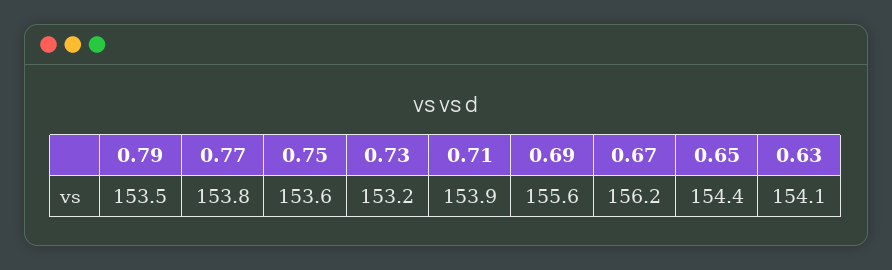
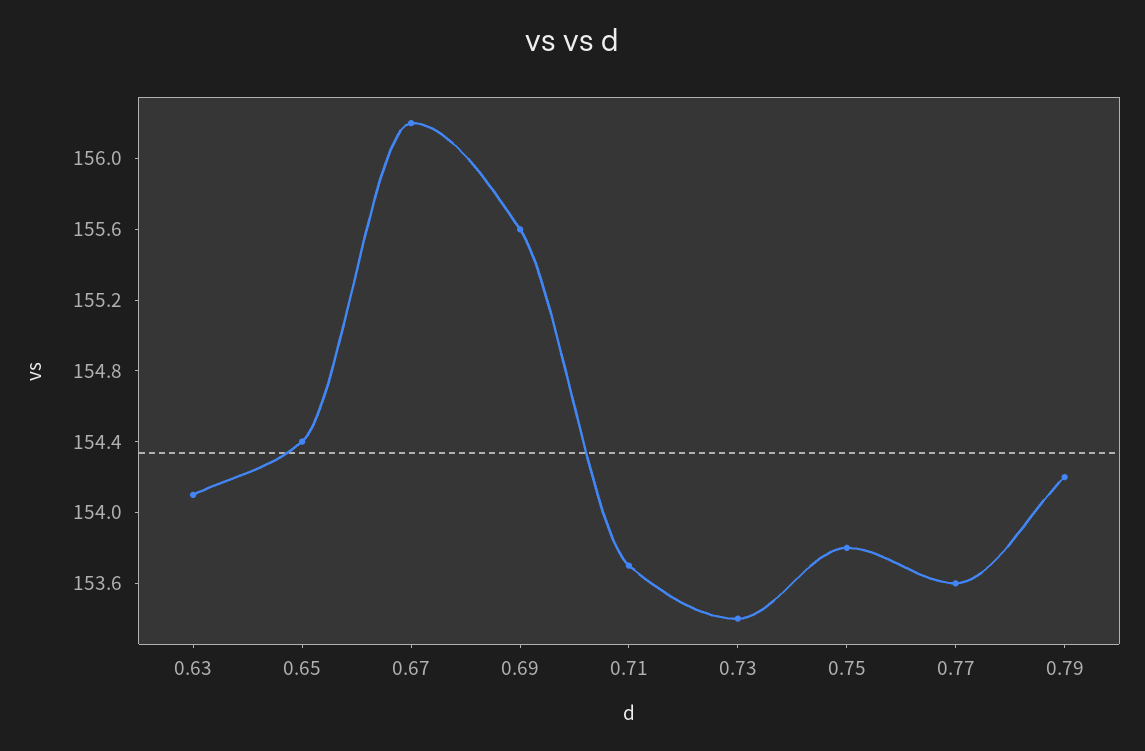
0.79: 153.5 -> 154.2
0.77: 153.8 -> 153.6
0.75: 153.6 -> 153.8
0.73: 153.2 -> 153.4
0.71: 153.9 -> 153.7

